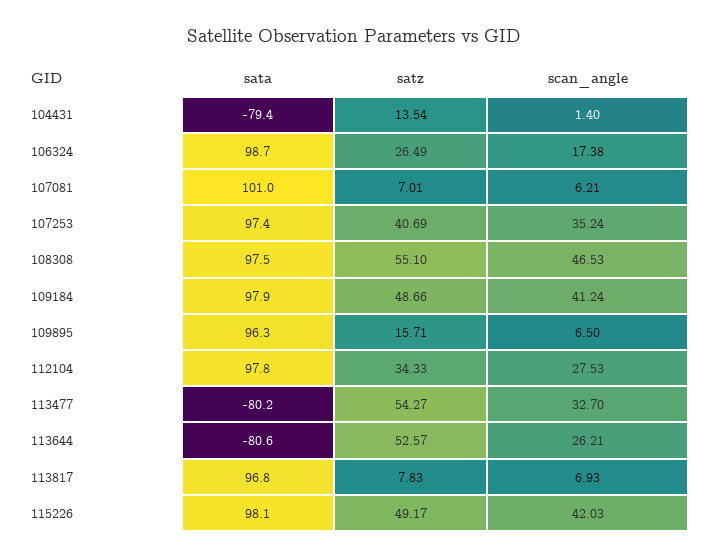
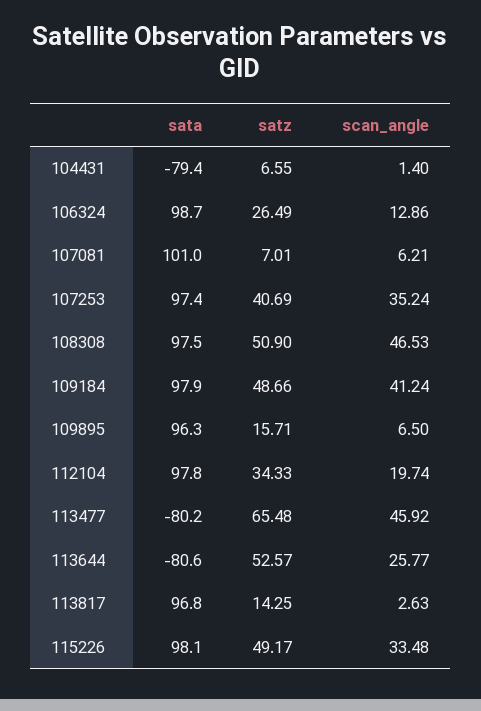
satz, 104431: 13.54 -> 6.55
scan_angle, 106324: 17.38 -> 12.86
satz, 108308: 55.1 -> 50.9
scan_angle, 112104: 27.53 -> 19.74
satz, 113477: 54.27 -> 65.48
scan_angle, 113477: 32.7 -> 45.92
scan_angle, 113644: 26.21 -> 25.77
satz, 113817: 7.83 -> 14.25
scan_angle, 113817: 6.93 -> 2.63
scan_angle, 115226: 42.03 -> 33.48

